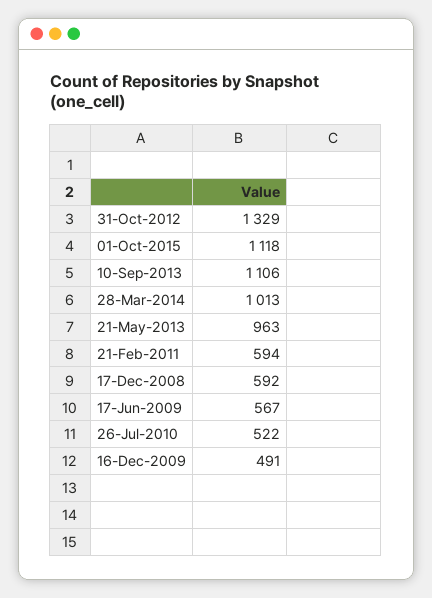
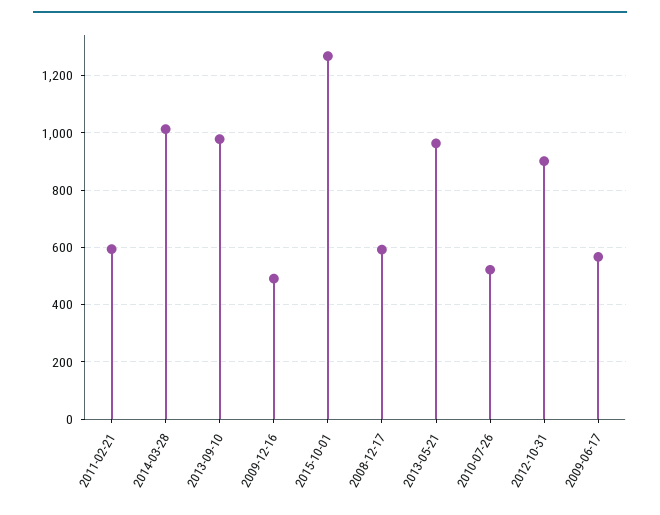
31-Oct-2012: 1329 -> 900
01-Oct-2015: 1118 -> 1275
10-Sep-2013: 1106 -> 975

